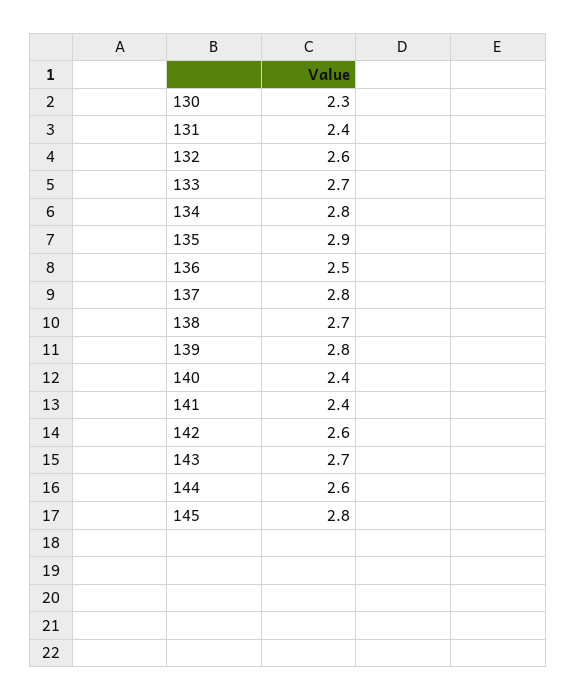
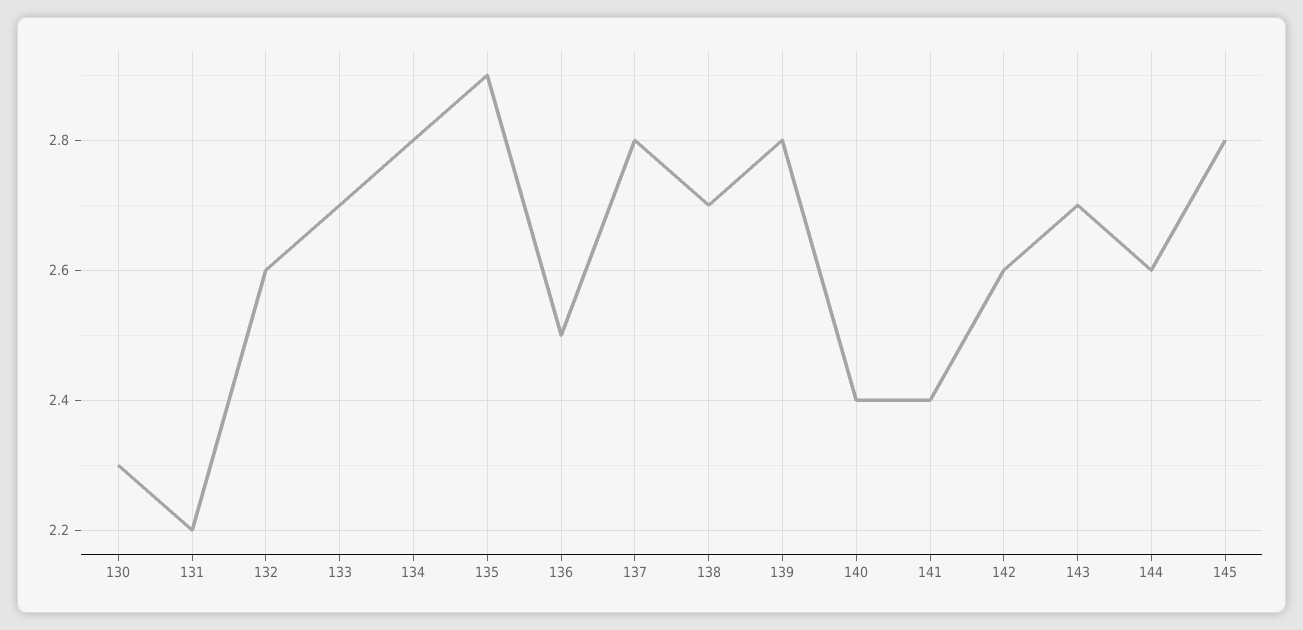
131: 2.4 -> 2.2

